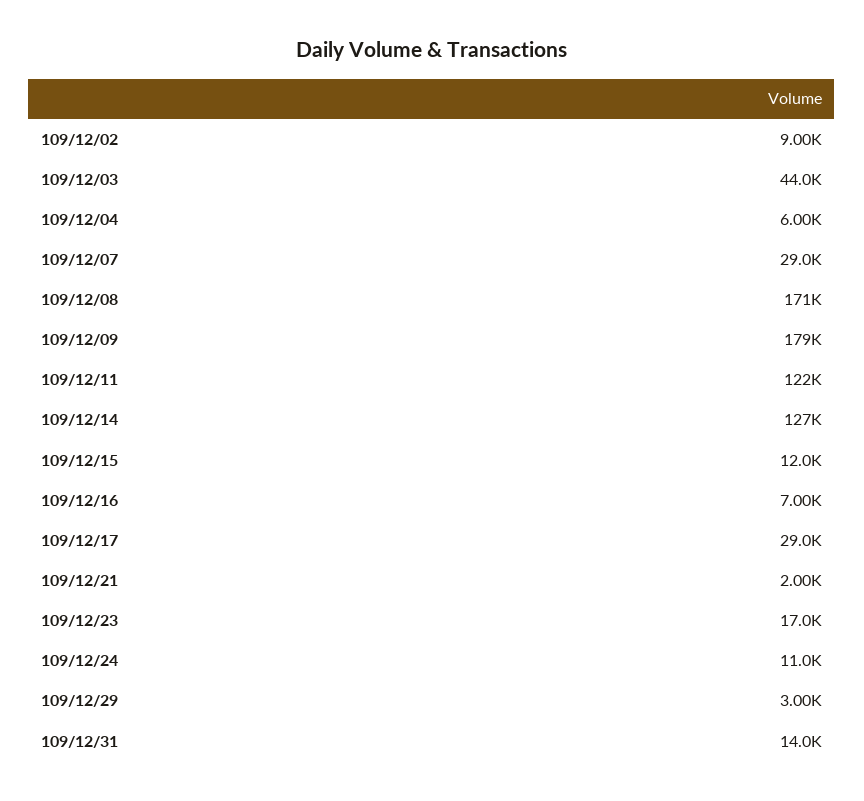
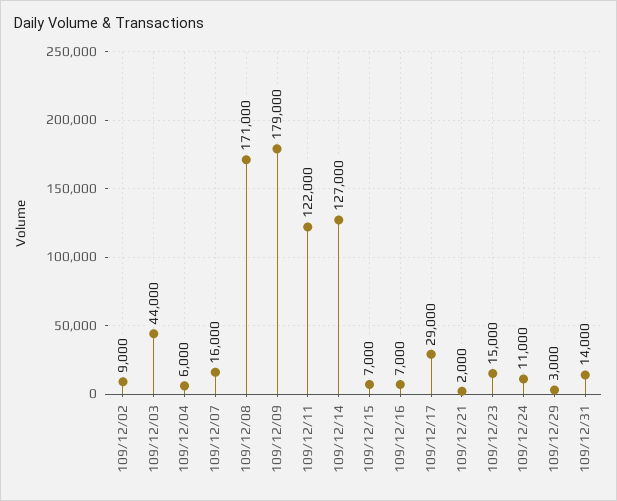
109/12/07: 29000 -> 16000
109/12/15: 12000 -> 7000
109/12/23: 17000 -> 15000

